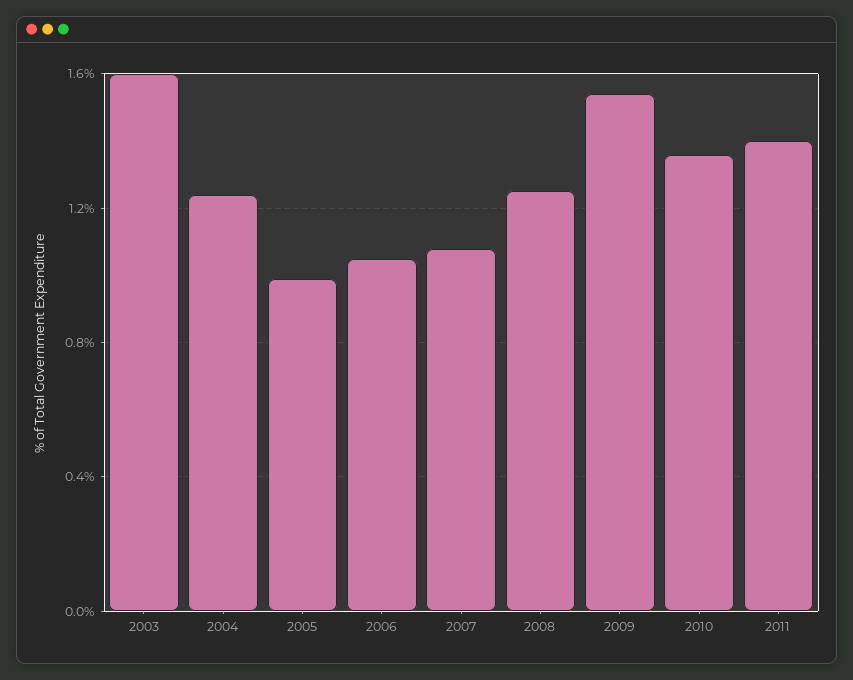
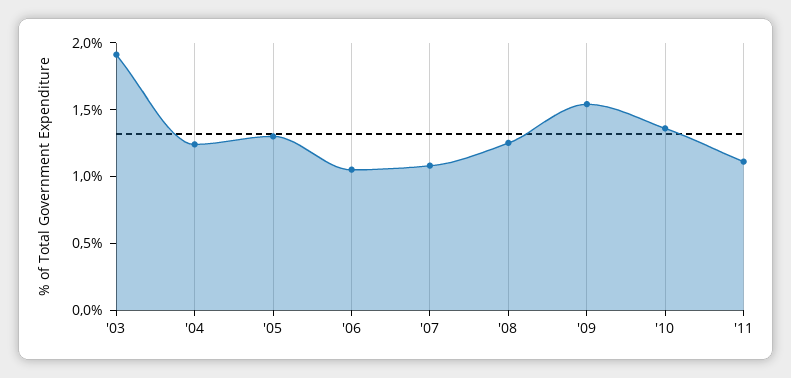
2003: 1.6 -> 1.9
2005: 1 -> 1.3
2011: 1.4 -> 1.1

